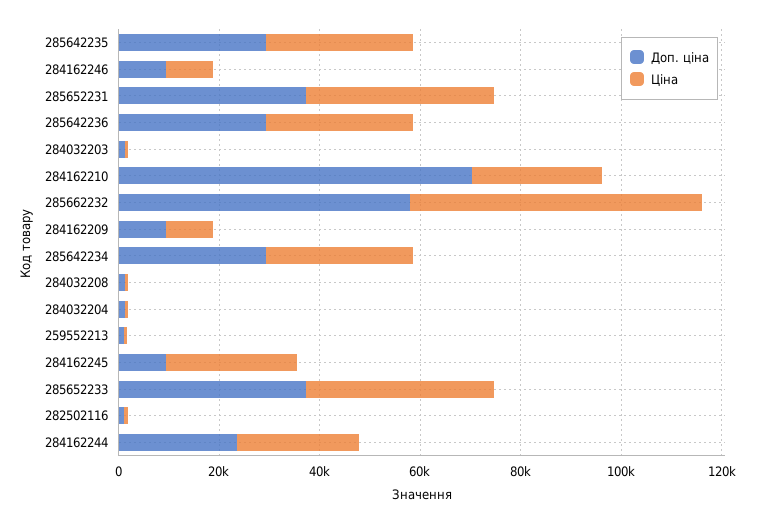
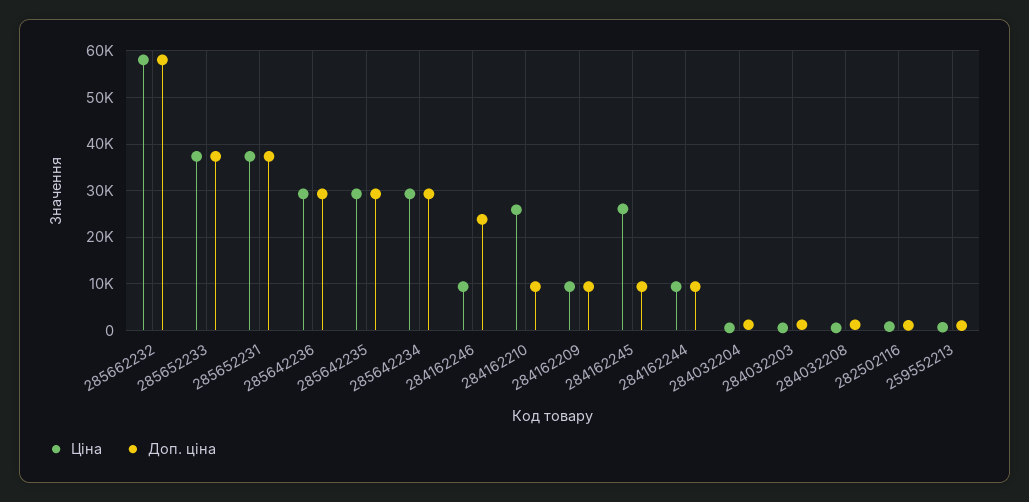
Доп. ціна, 284162246: 10000 -> 24000
Доп. ціна, 284162210: 70000 -> 10000
Доп. ціна, 284162244: 25000 -> 10000
Ціна, 284162244: 25000 -> 10000

